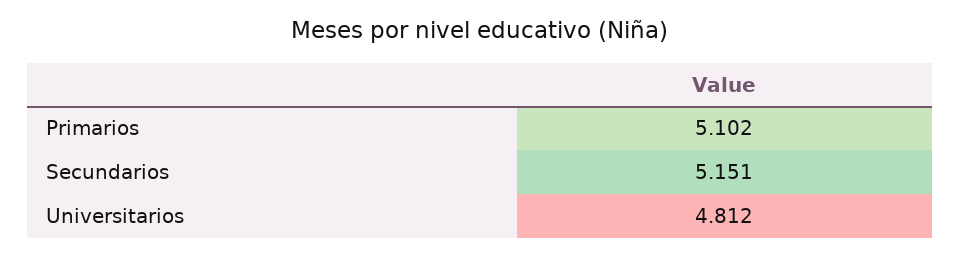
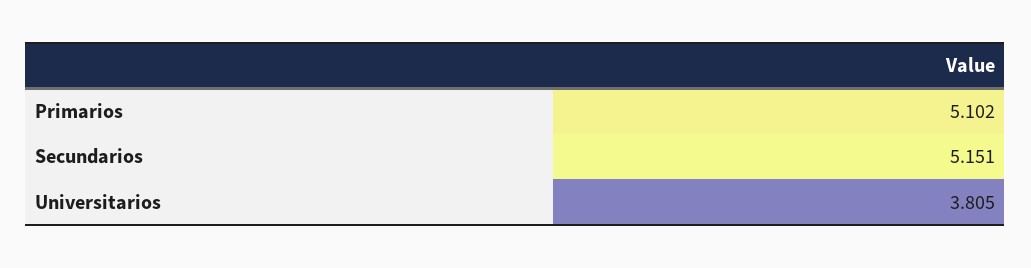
Universitarios: 4.812 -> 3.805

